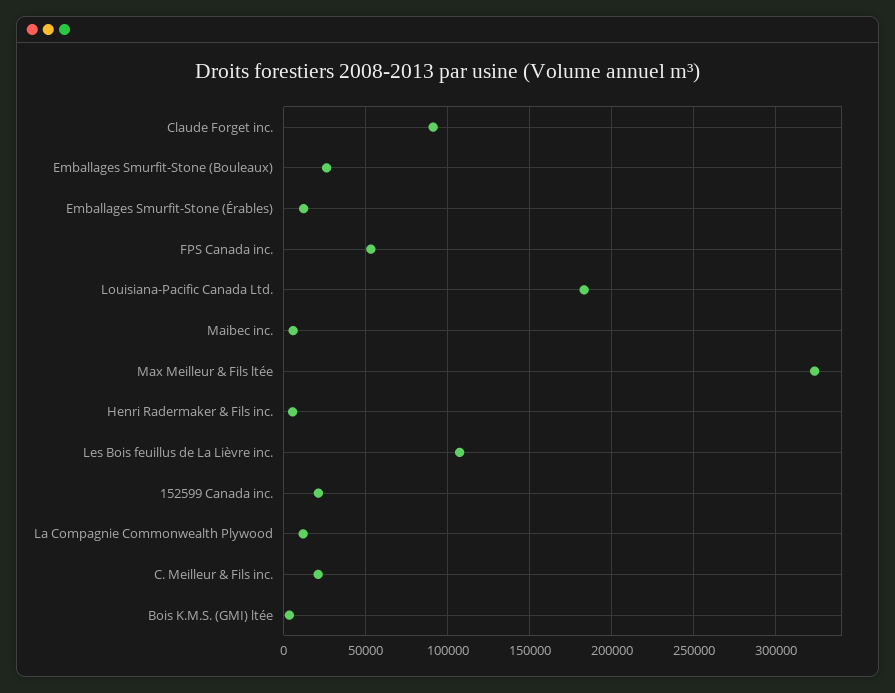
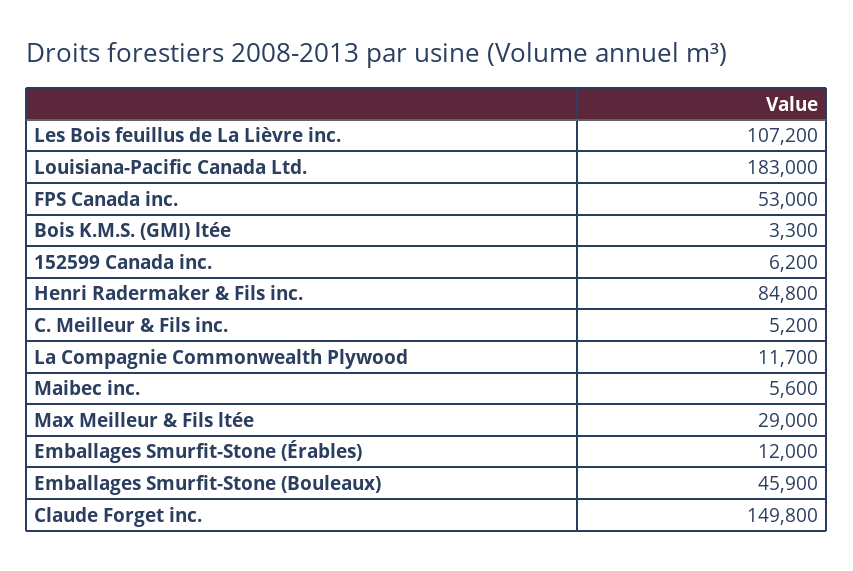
Claude Forget inc.: 90000 -> 149800
Emballages Smurfit-Stone (Bouleaux): 25000 -> 45900
Max Meilleur & Fils ltée: 325000 -> 29000
Henri Radermaker & Fils inc.: 5000 -> 84800
152599 Canada inc.: 20000 -> 6200
C. Meilleur & Fils inc.: 20000 -> 5200

